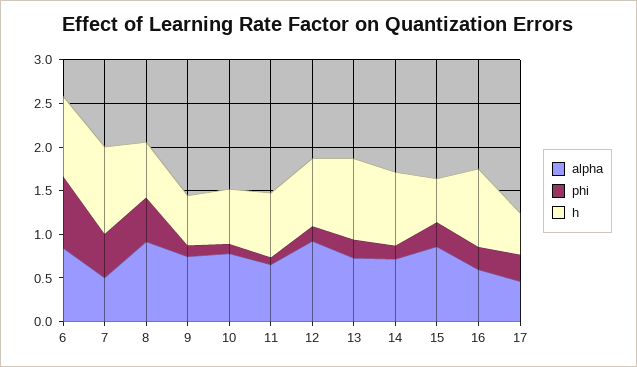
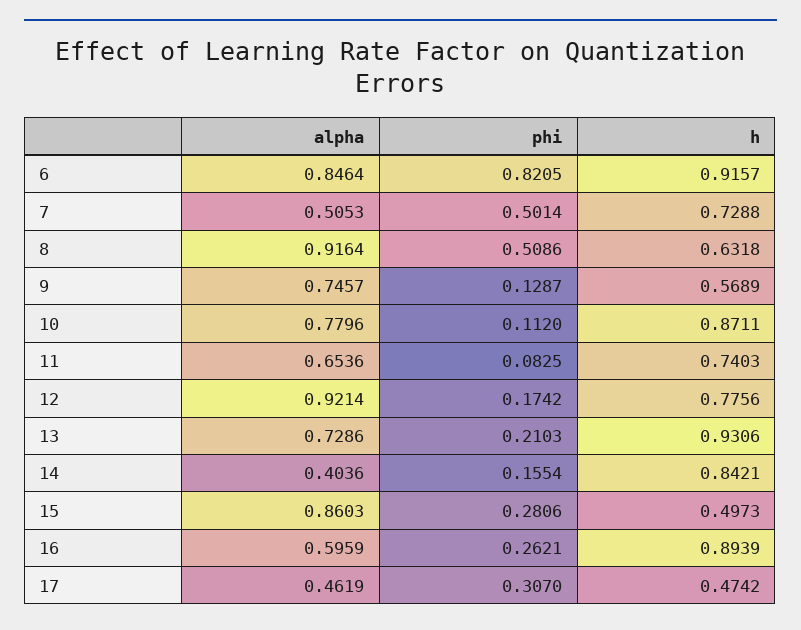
h, 7: 1 -> 0.7288
h, 10: 0.6 -> 0.8711
alpha, 14: 0.7 -> 0.4036

